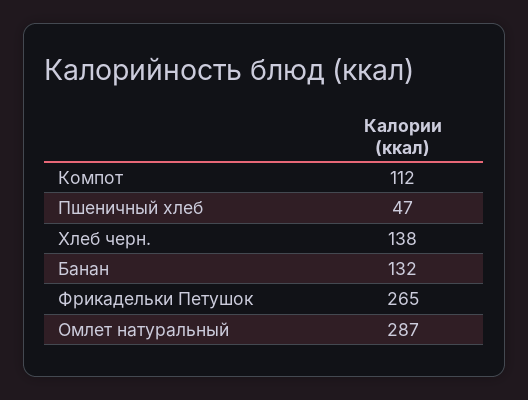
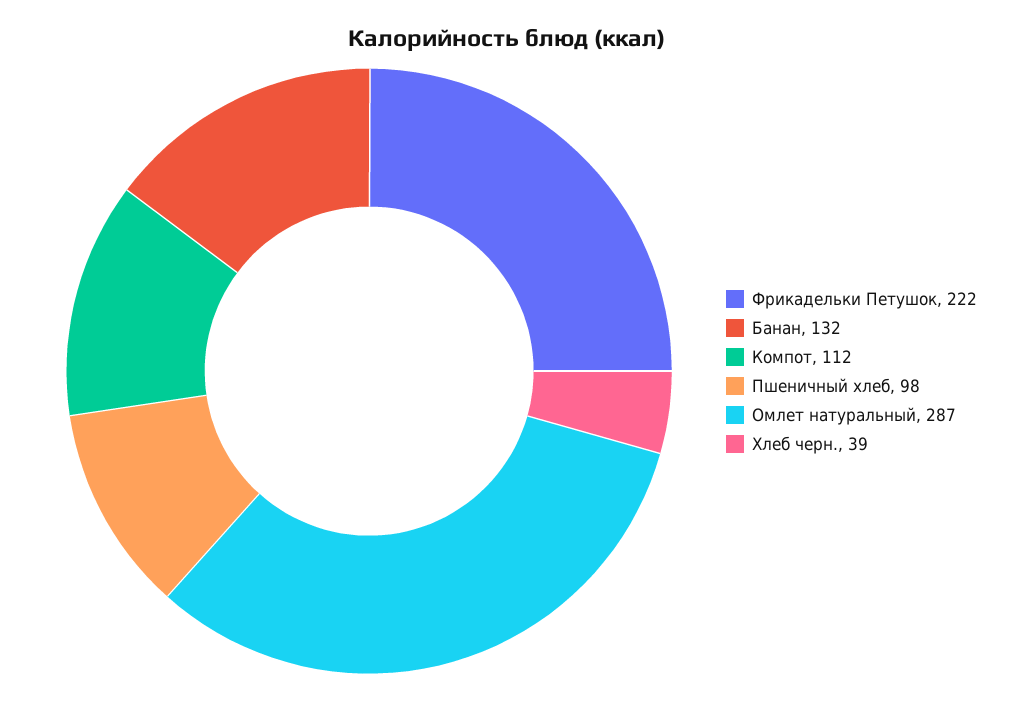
Пшеничный хлеб: 47 -> 98
Хлеб черн.: 138 -> 39
Фрикадельки Петушок: 265 -> 222

